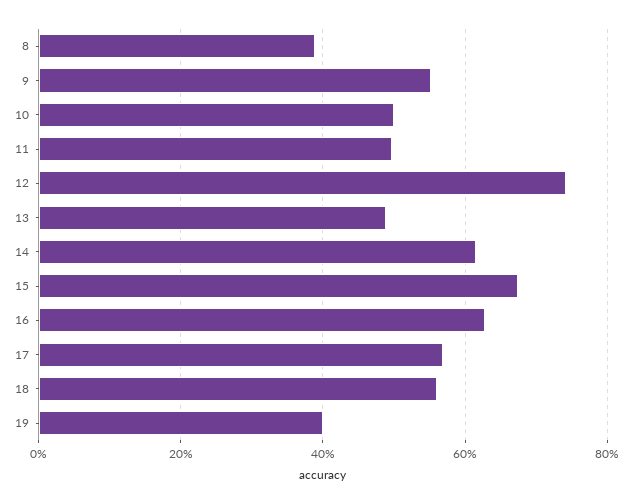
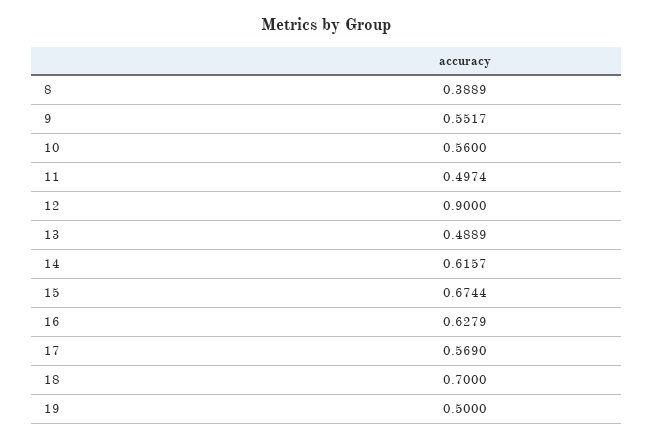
10: 0.5 -> 0.56
12: 0.74 -> 0.9
18: 0.56 -> 0.7
19: 0.4 -> 0.5

